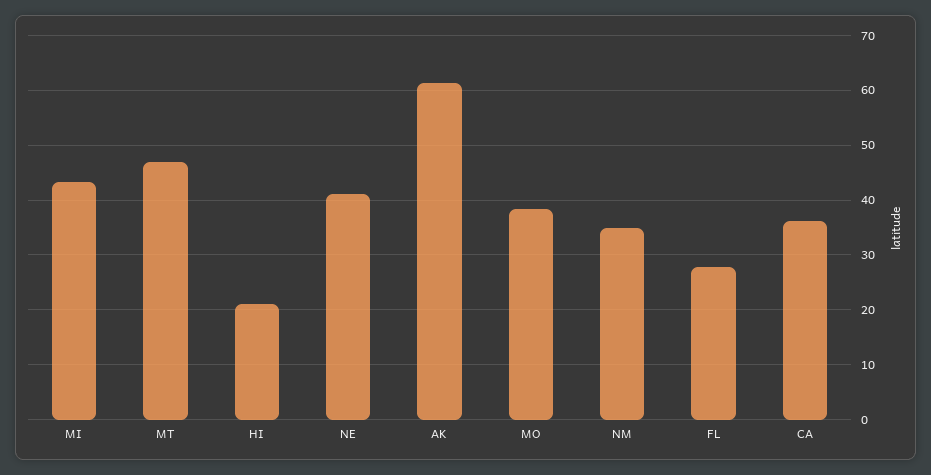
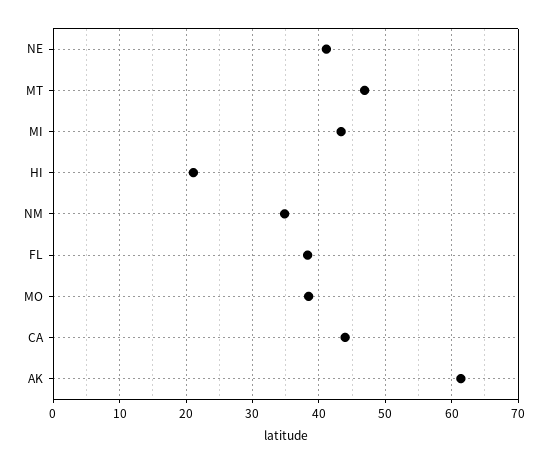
FL: 28 -> 38
CA: 36 -> 44

